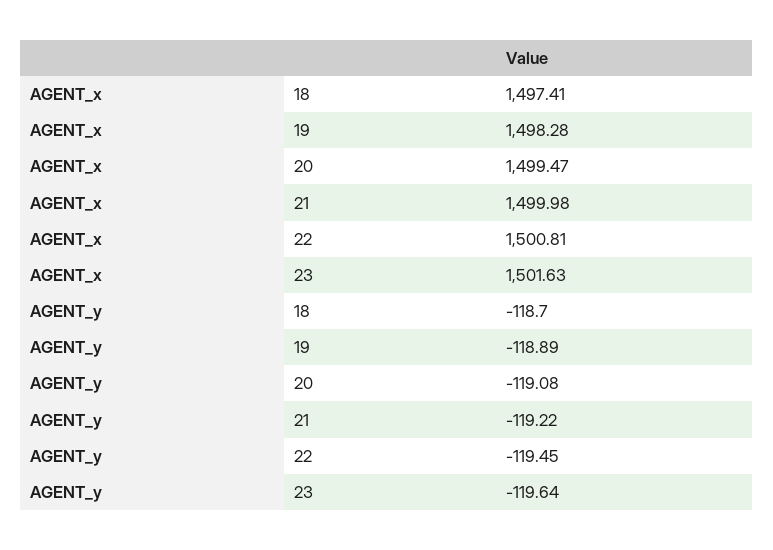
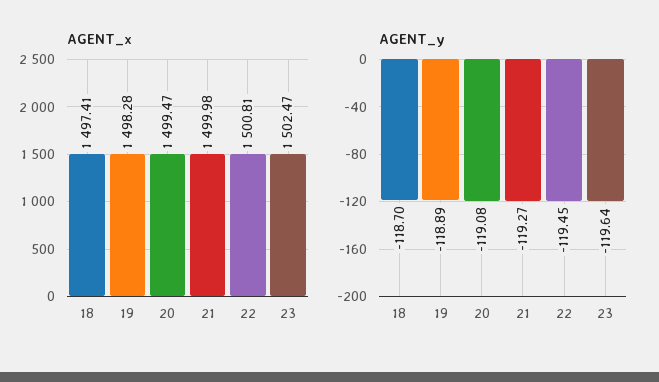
AGENT_x, 23: 1501.63 -> 1502.47
AGENT_y, 21: -119.22 -> -119.27

